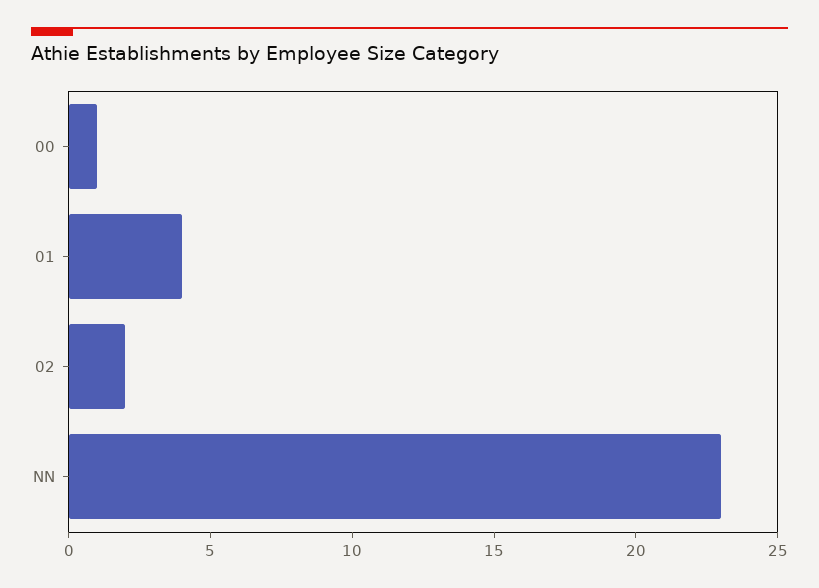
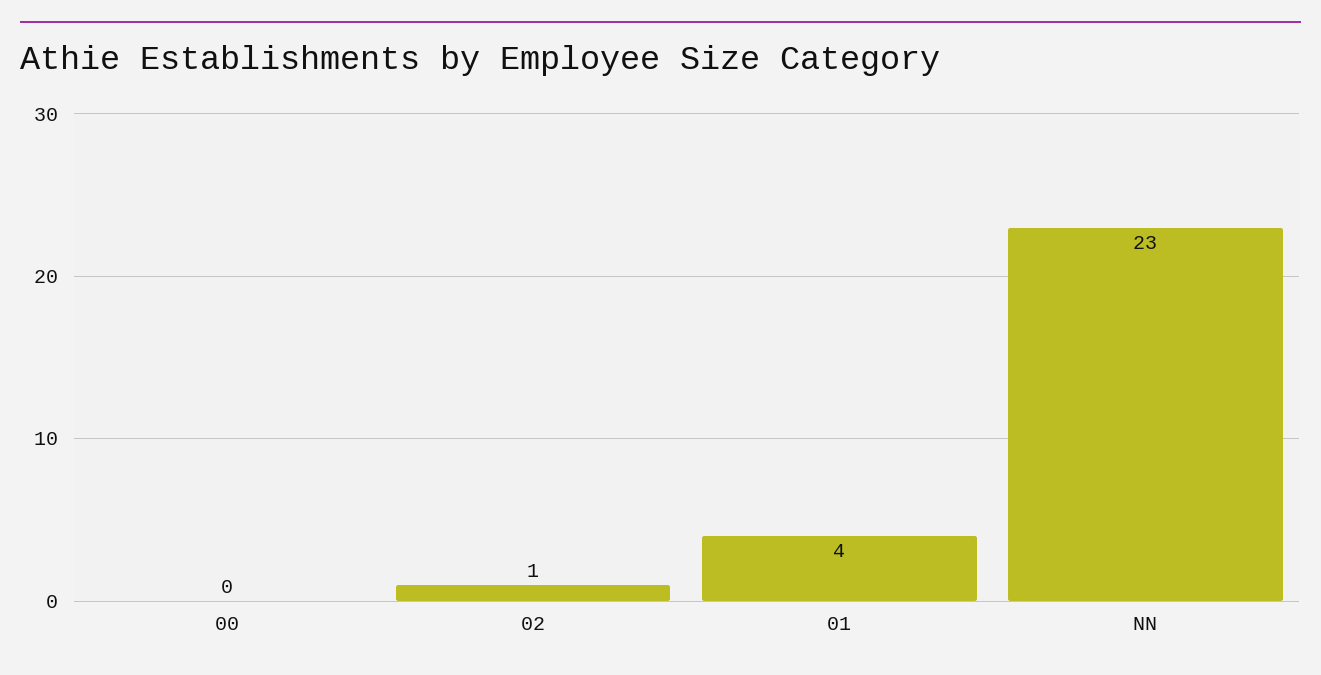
00: 1 -> 0
02: 2 -> 1

